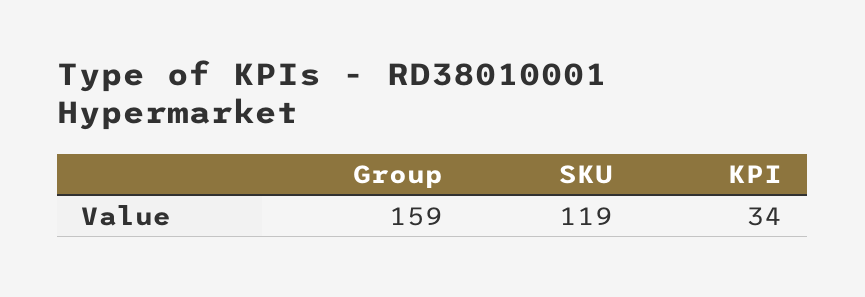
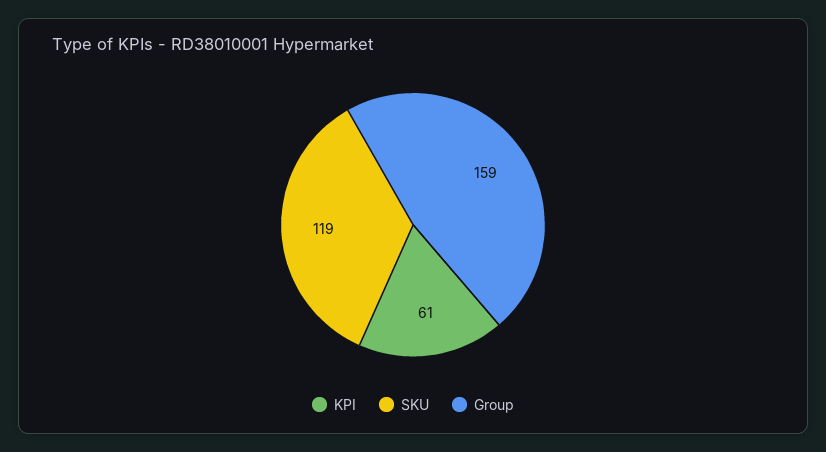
KPI: 34 -> 61

